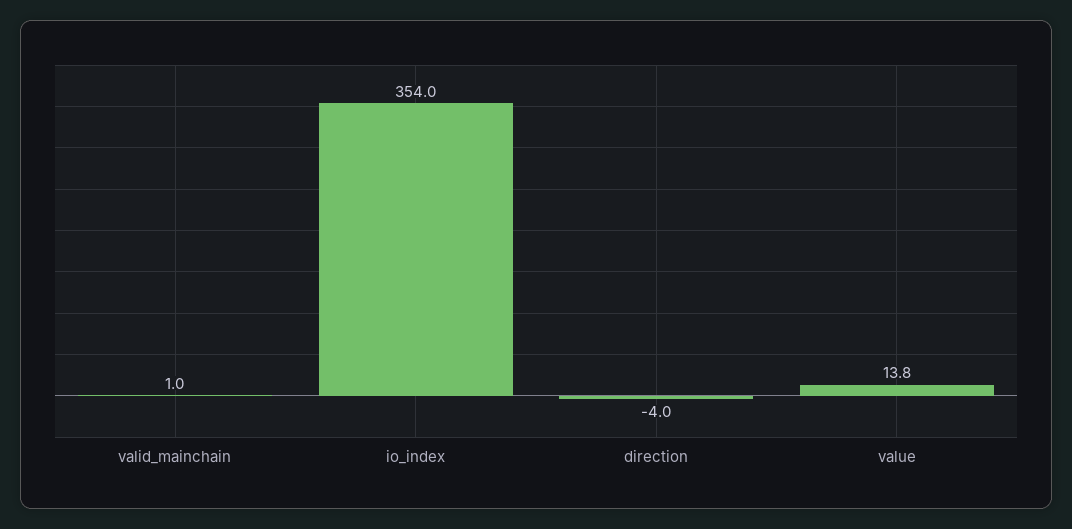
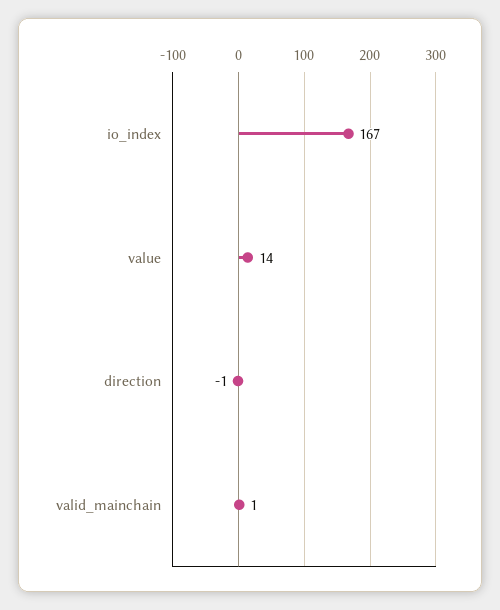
io_index: 354 -> 167
direction: -4 -> -1

